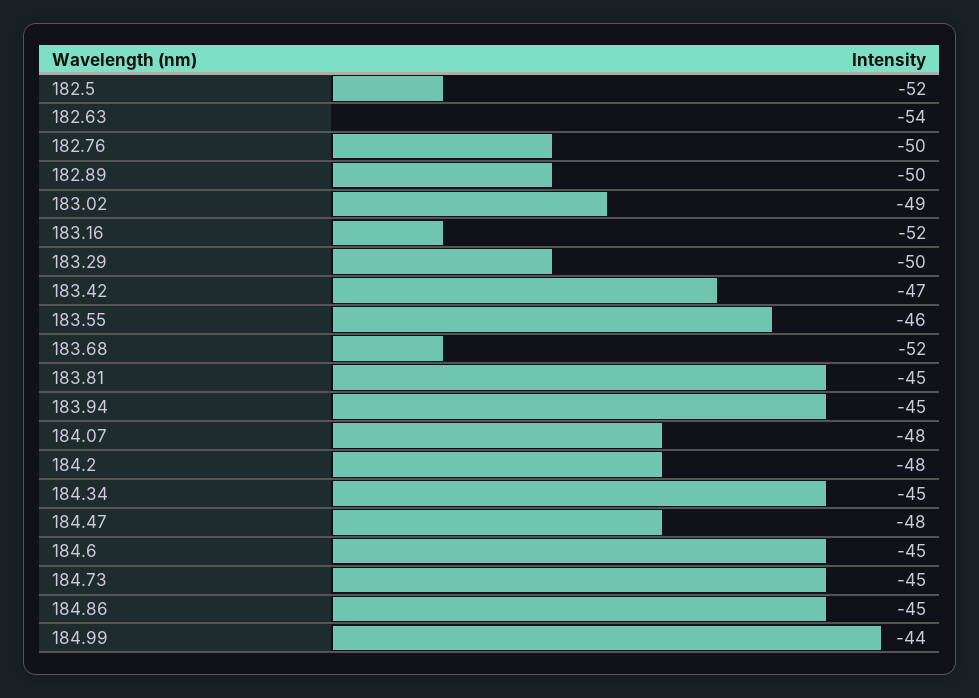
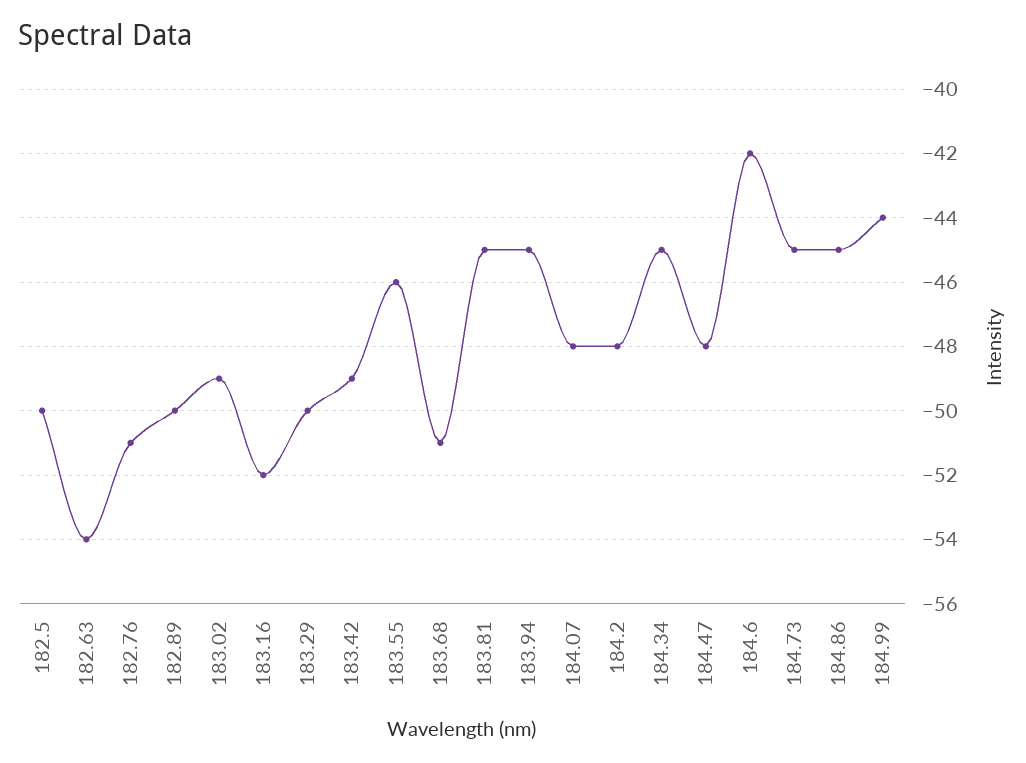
182.5: -52 -> -50
182.76: -50 -> -51
183.42: -47 -> -49
183.68: -52 -> -51
184.6: -45 -> -42

